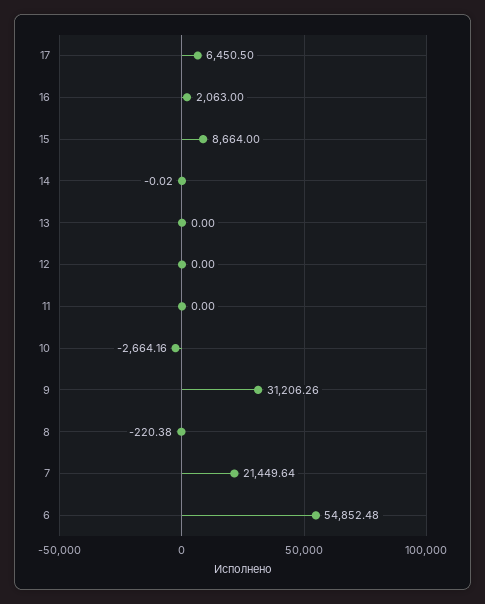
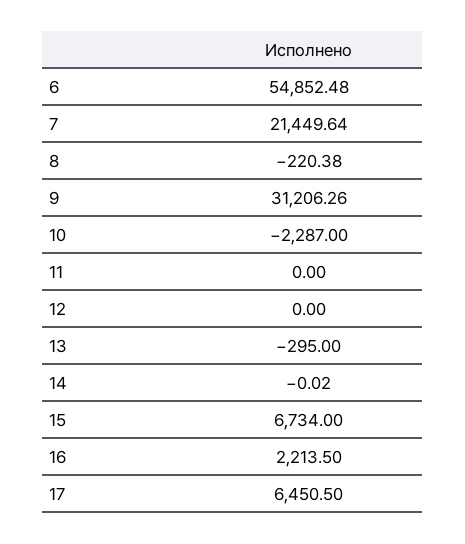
16: 2063 -> 2213.5
15: 8664 -> 6734
13: 0 -> -295
10: -2664.16 -> -2287

